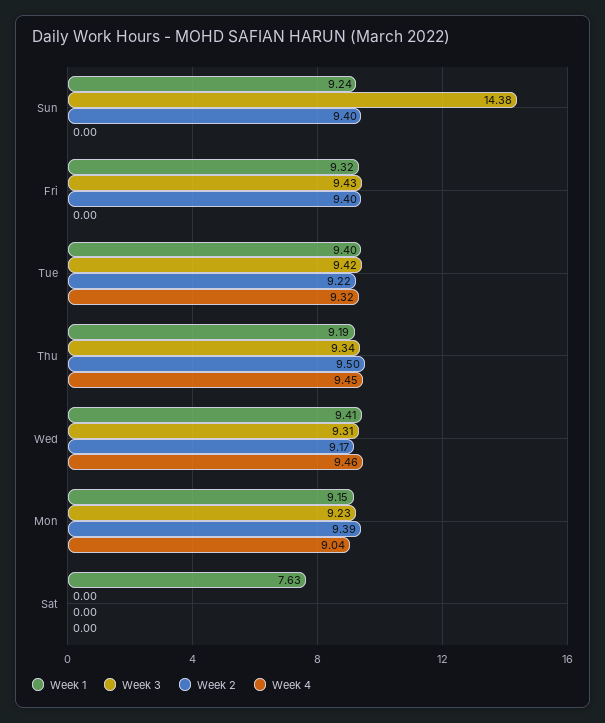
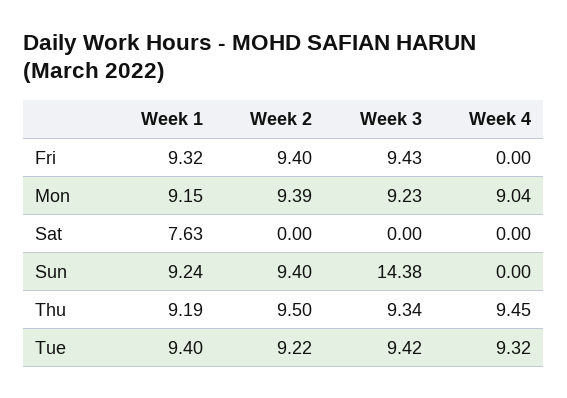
Week 1, Wed: 9.41 -> none
Week 3, Wed: 9.31 -> none
Week 2, Wed: 9.17 -> none
Week 4, Wed: 9.46 -> none

